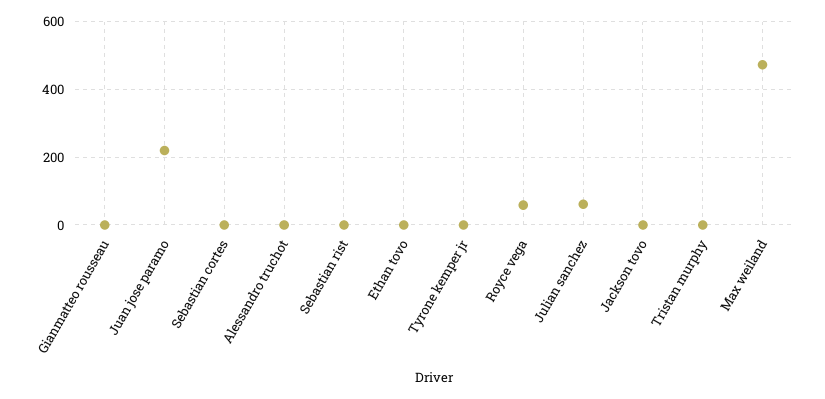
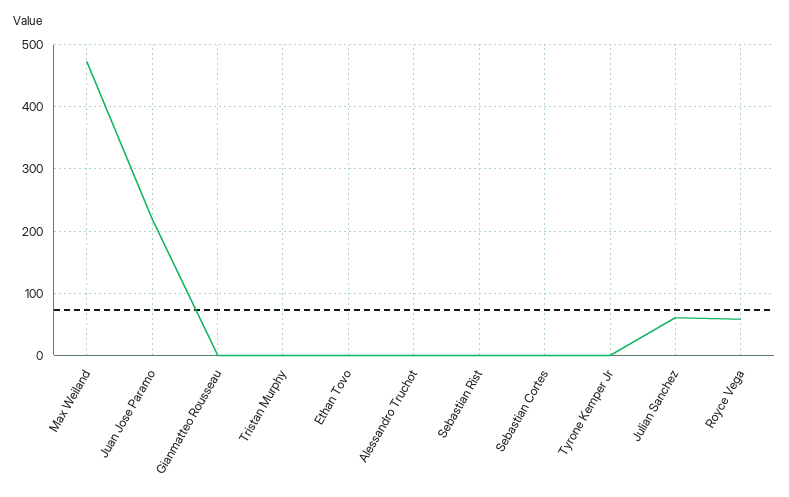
Jackson tovo: 0 -> none

